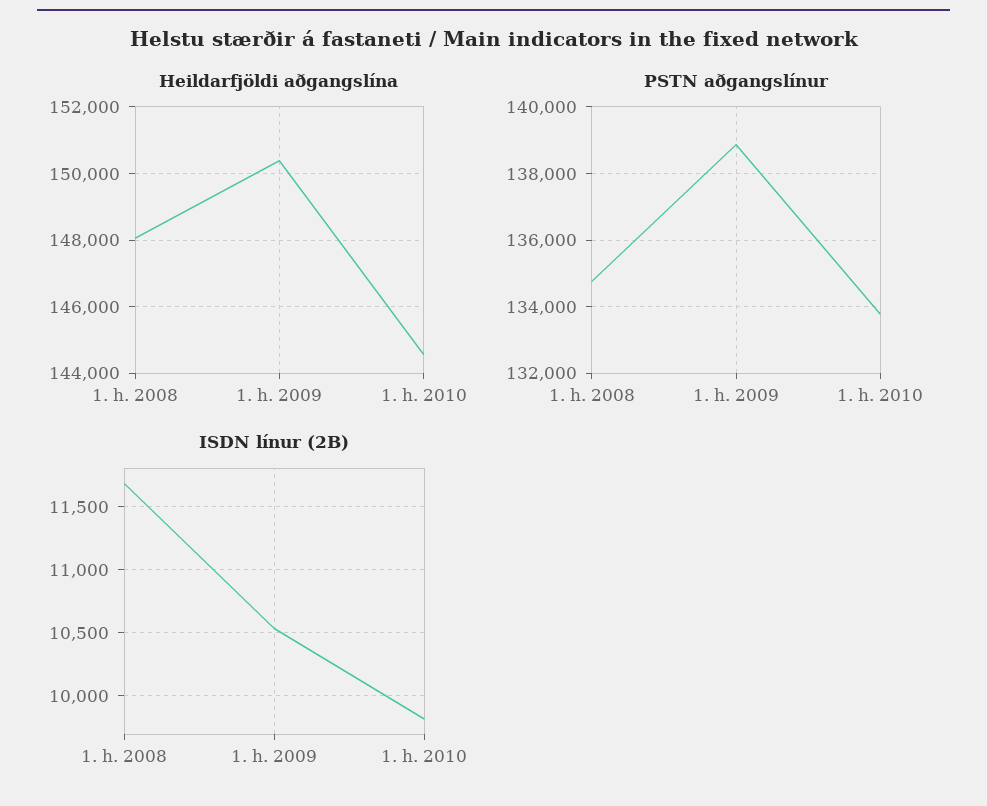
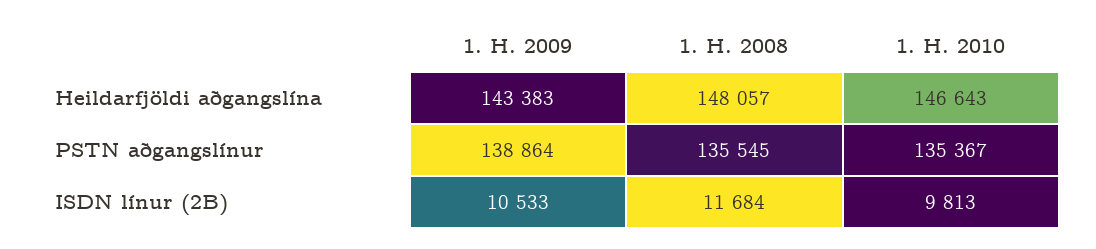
Heildarfjöldi aðgangslína, 1. h. 2009: 150400 -> 143383
Heildarfjöldi aðgangslína, 1. h. 2010: 144600 -> 146643
PSTN aðgangslínur, 1. h. 2008: 134800 -> 135545
PSTN aðgangslínur, 1. h. 2010: 133800 -> 135367

